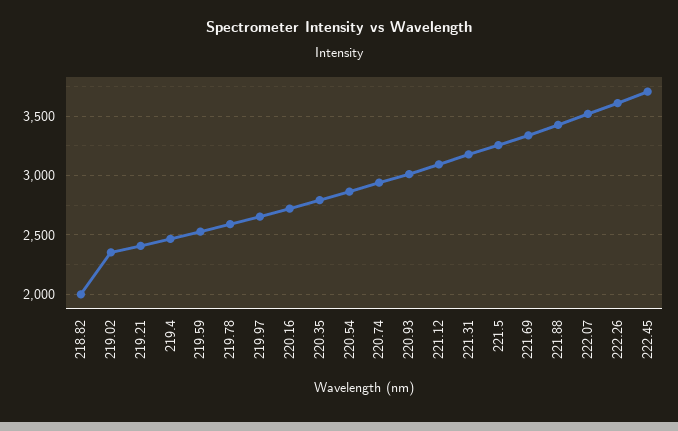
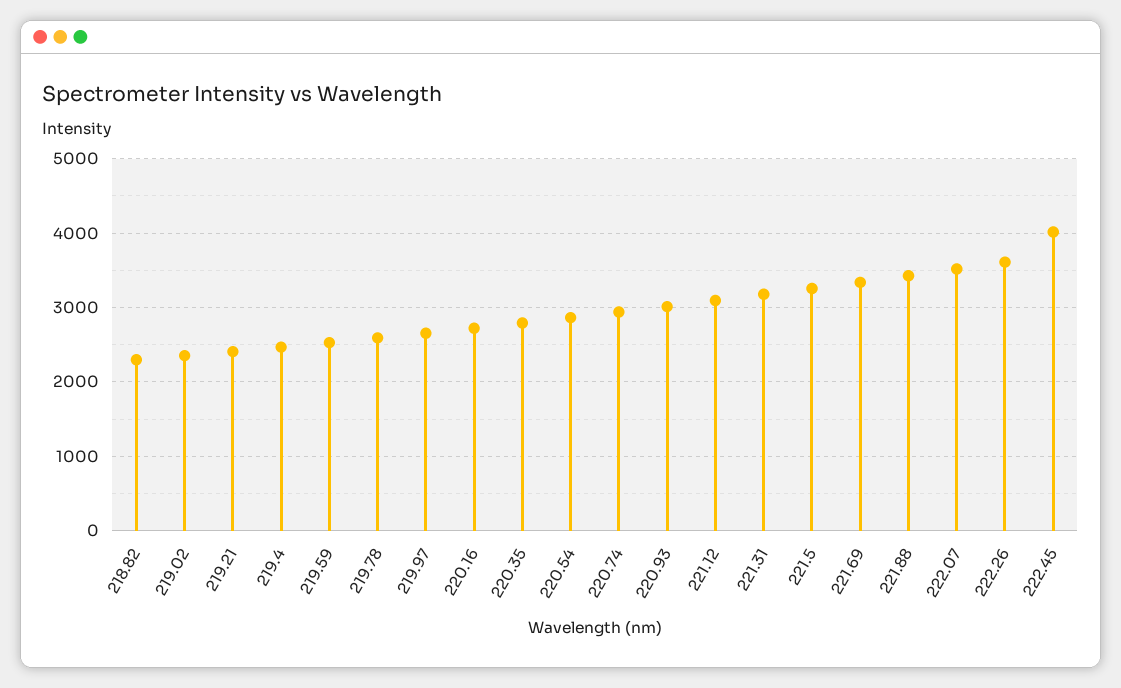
218.82: 2000 -> 2300
222.45: 3700 -> 4000

